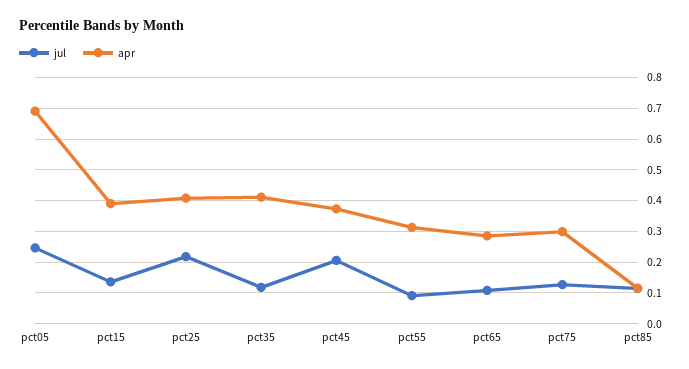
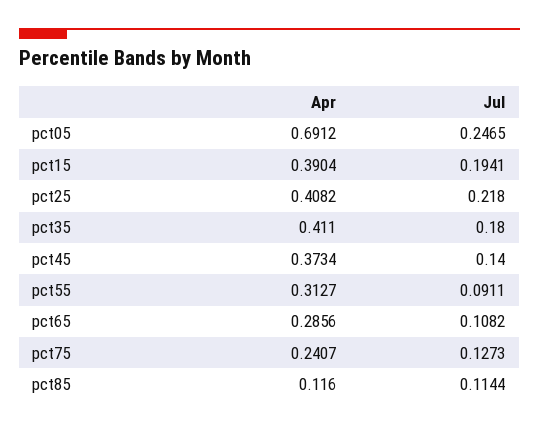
jul, pct15: 0.14 -> 0.1941
jul, pct35: 0.12 -> 0.18
jul, pct45: 0.2 -> 0.14
apr, pct75: 0.3 -> 0.2407

